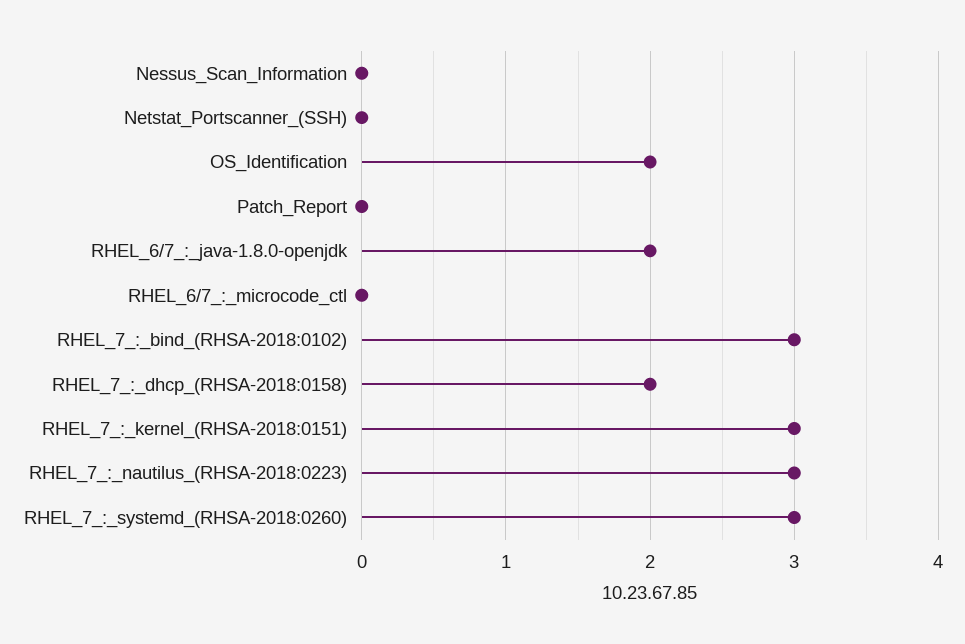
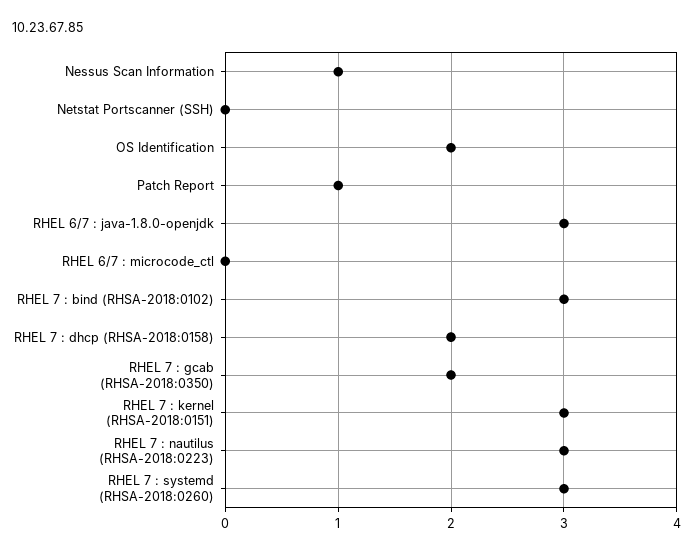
Nessus_Scan_Information: 0 -> 1
Patch_Report: 0 -> 1
RHEL_6/7_:_java-1.8.0-openjdk: 2 -> 3
RHEL 7 : gcab (RHSA-2018:0350): none -> 2

